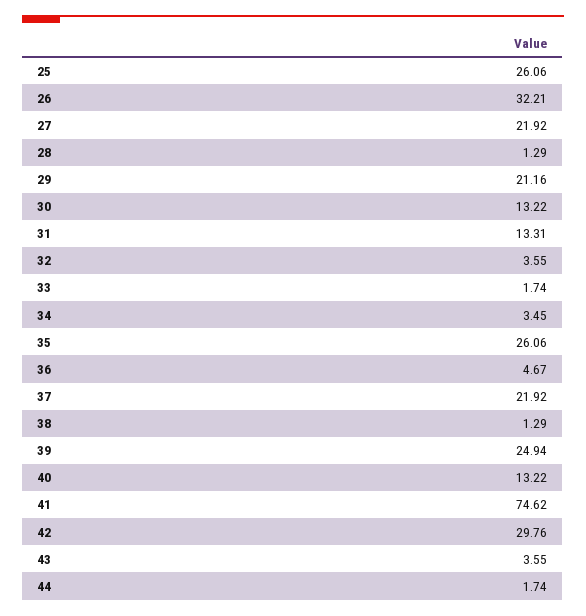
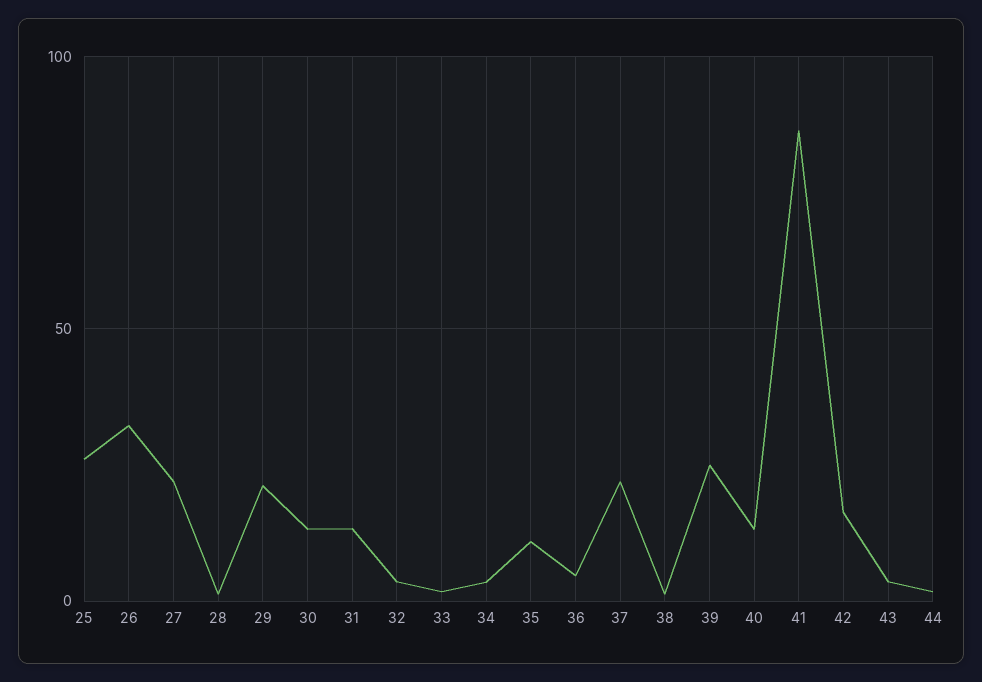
35: 26.06 -> 10
41: 74.62 -> 85
42: 29.76 -> 15

